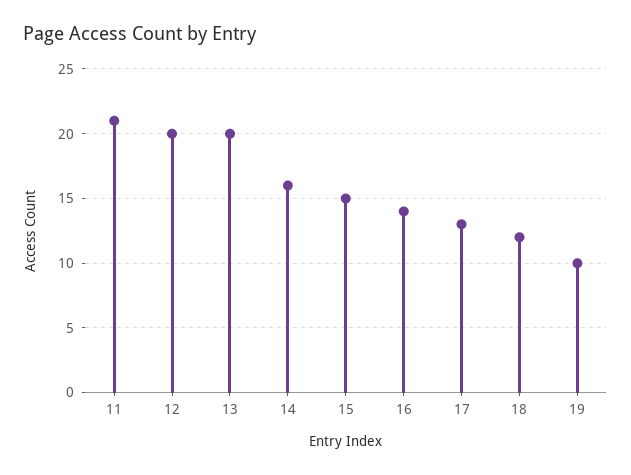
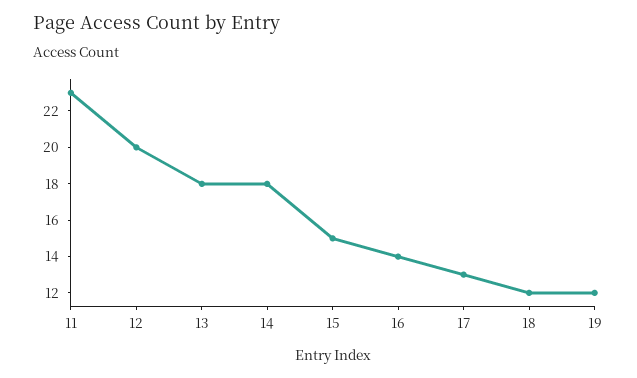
11: 21 -> 23
13: 20 -> 18
14: 16 -> 18
19: 10 -> 12

